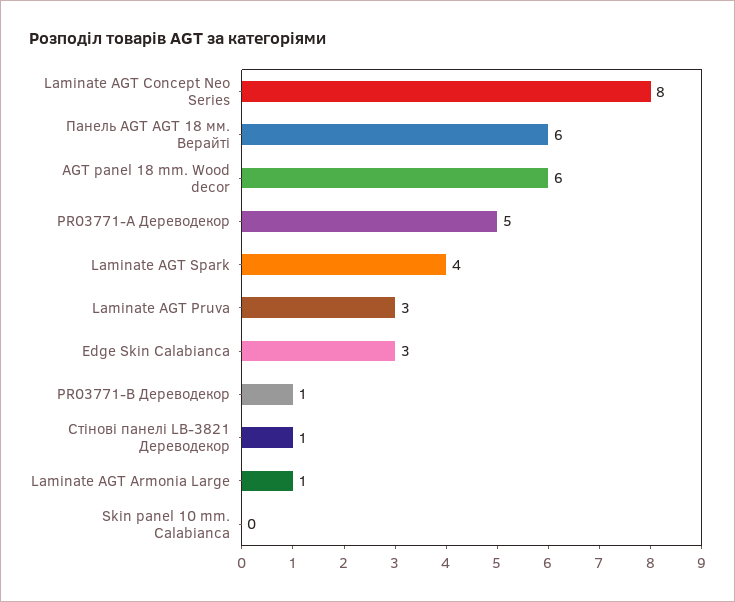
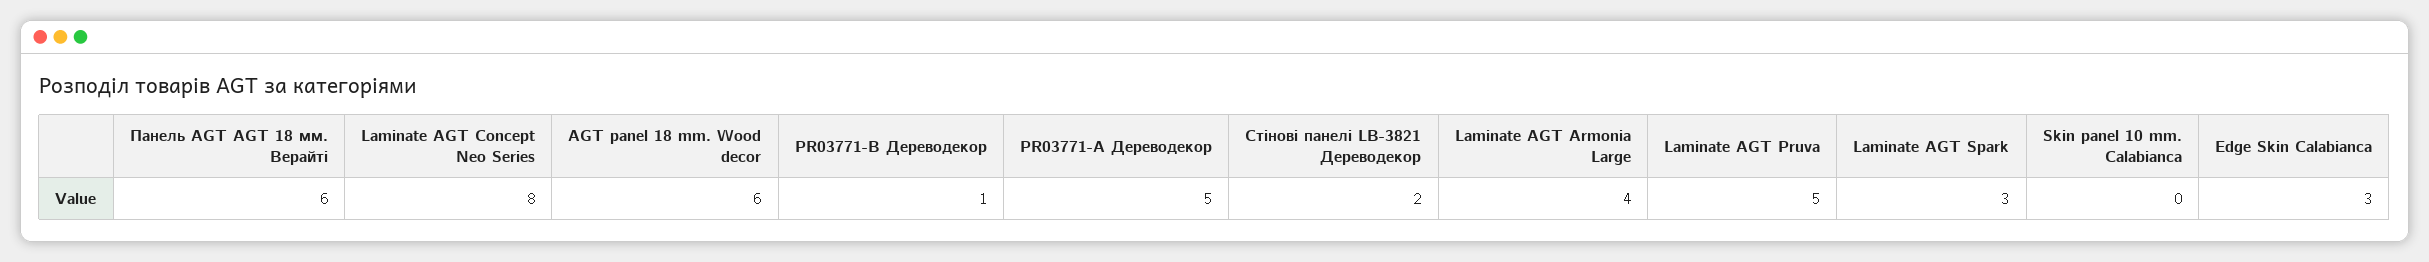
Laminate AGT Spark: 4 -> 3
Laminate AGT Pruva: 3 -> 5
Стінові панелі LB-3821 Дереводекор: 1 -> 2
Laminate AGT Armonia Large: 1 -> 4

